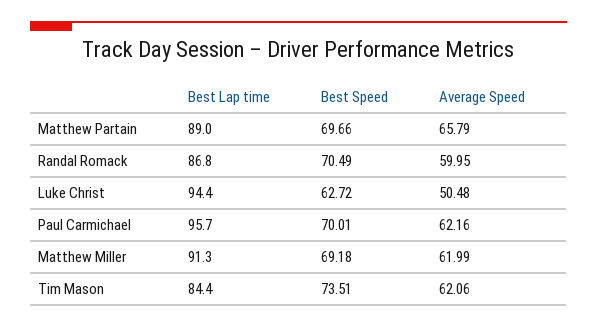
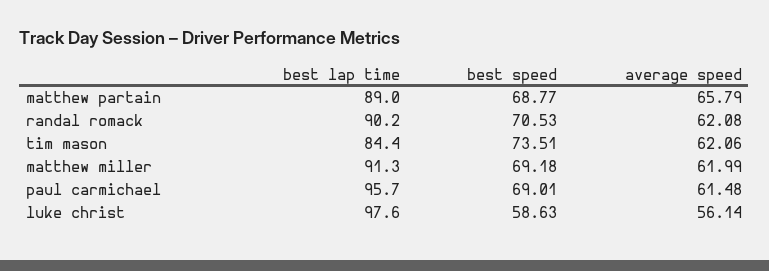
Best Speed, Matthew Partain: 69.66 -> 68.77
Best Lap time, Randal Romack: 86.8 -> 90.2
Best Speed, Randal Romack: 70.49 -> 70.53
Average Speed, Randal Romack: 59.95 -> 62.08
Best Lap time, Luke Christ: 94.4 -> 97.6
Best Speed, Luke Christ: 62.72 -> 58.63
Average Speed, Luke Christ: 50.48 -> 56.14
Best Speed, Paul Carmichael: 70.01 -> 69.01
Average Speed, Paul Carmichael: 62.16 -> 61.48

